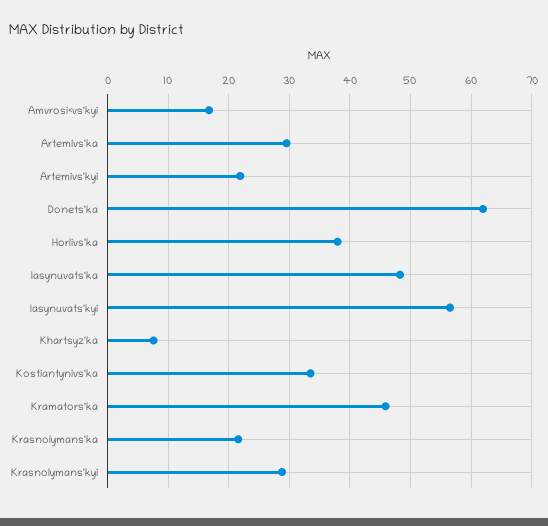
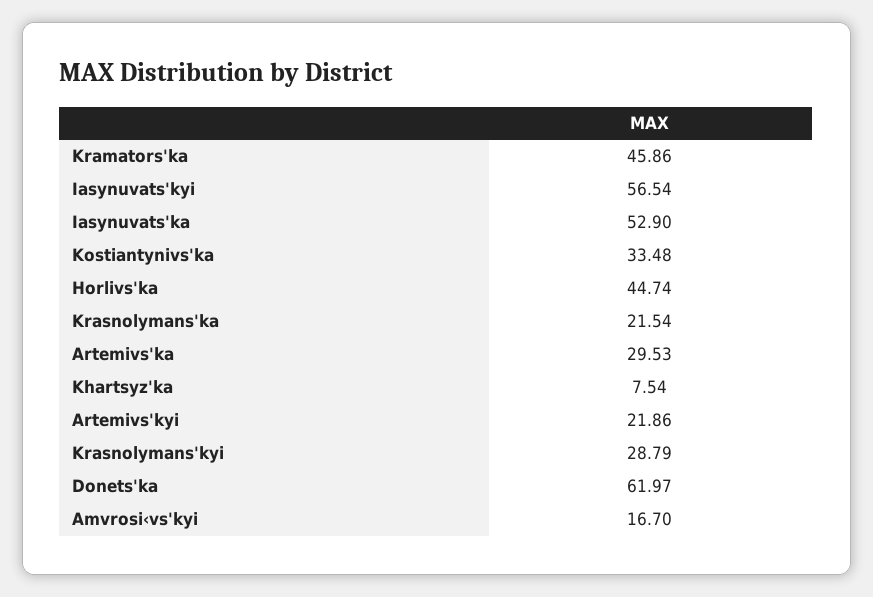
Horlivs'ka: 38 -> 44.74
Iasynuvats'ka: 48 -> 52.9

